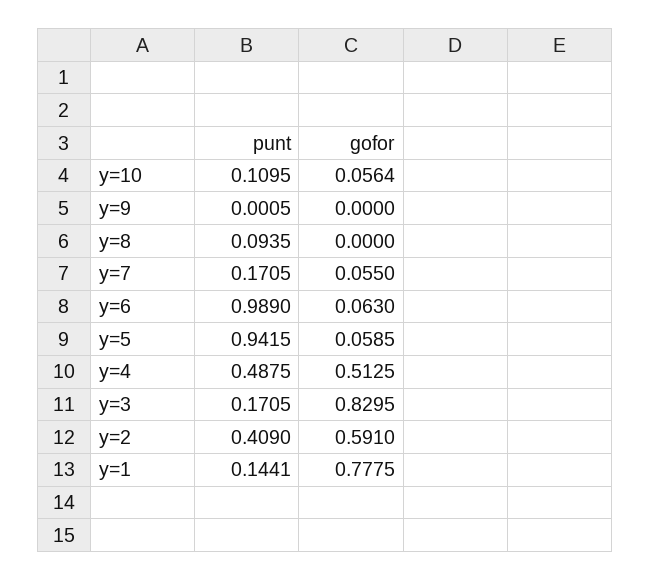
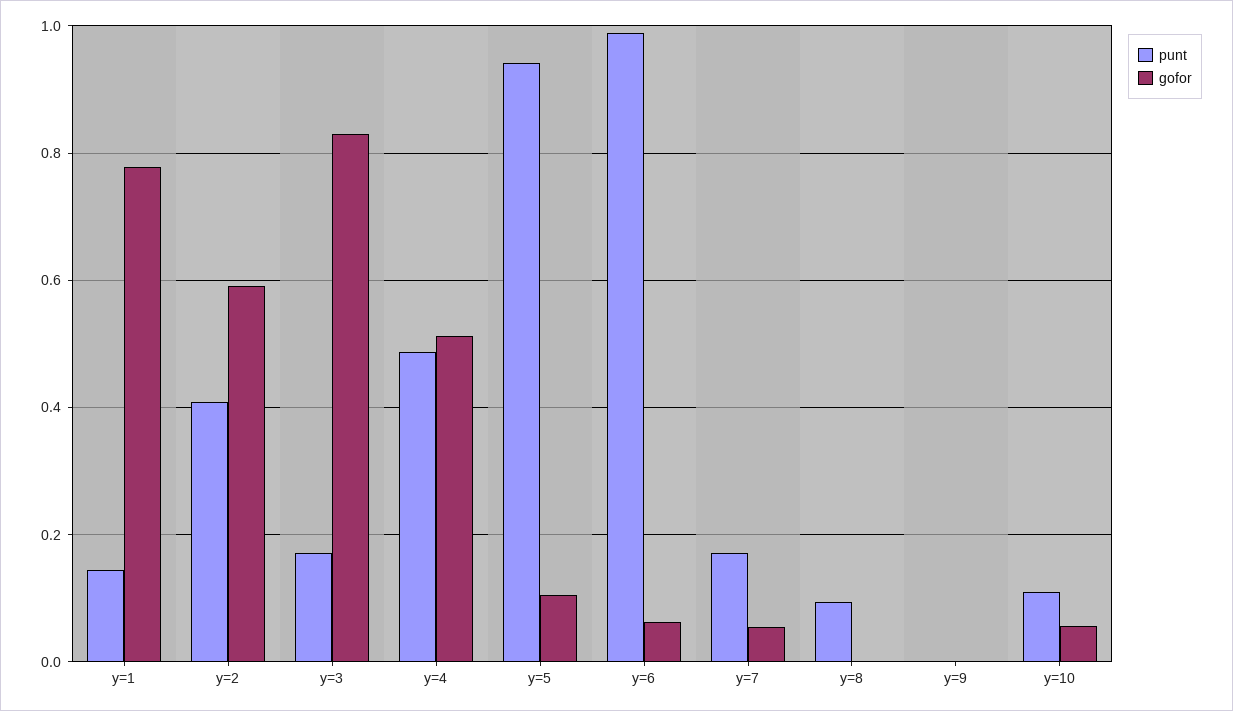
gofor, y=5: 0.0585 -> 0.1

